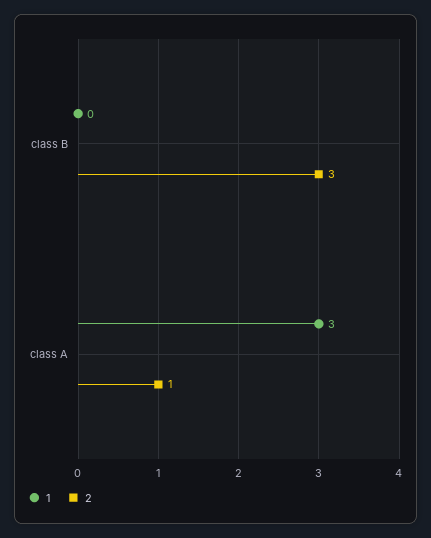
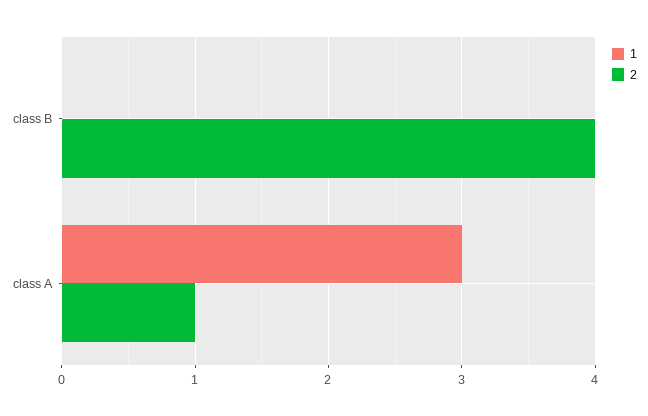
2, class B: 3 -> 4

